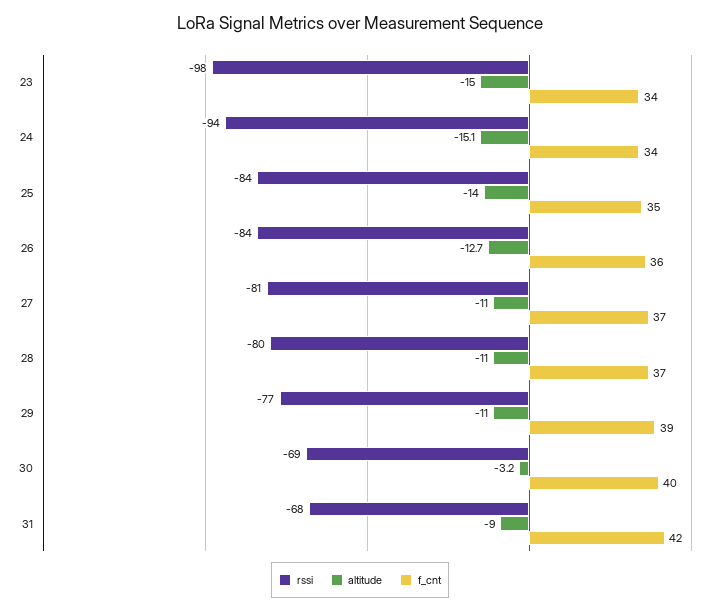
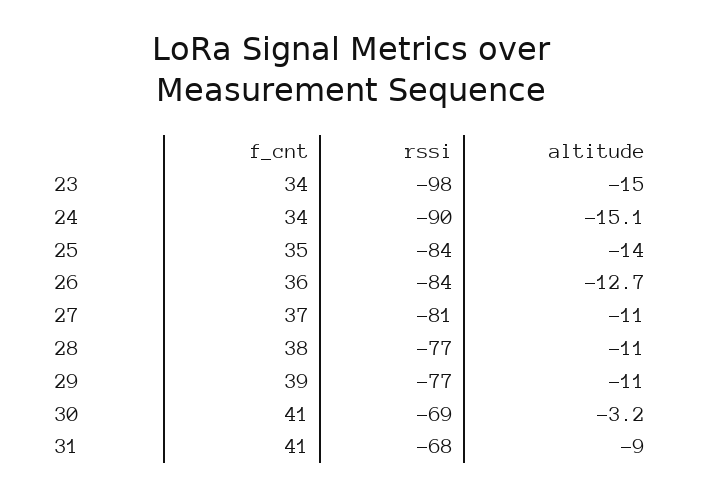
rssi, 24: -94 -> -90
rssi, 28: -80 -> -77
f_cnt, 28: 37 -> 38
f_cnt, 30: 40 -> 41
f_cnt, 31: 42 -> 41

